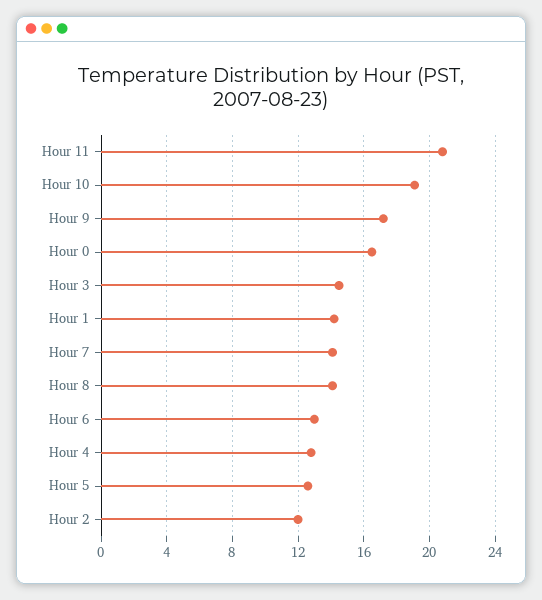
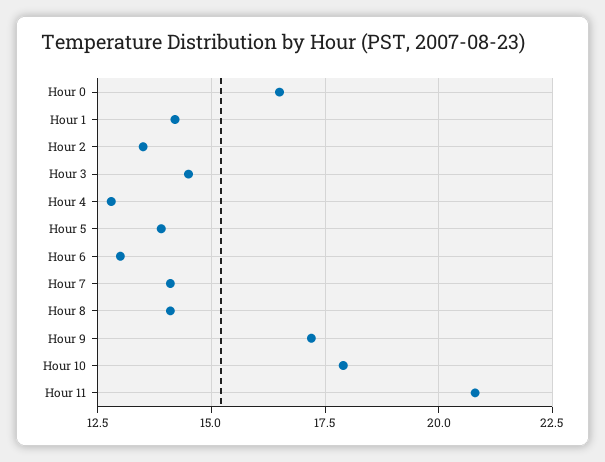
Hour 10: 19 -> 18
Hour 5: 12.5 -> 14
Hour 2: 12 -> 13.5

